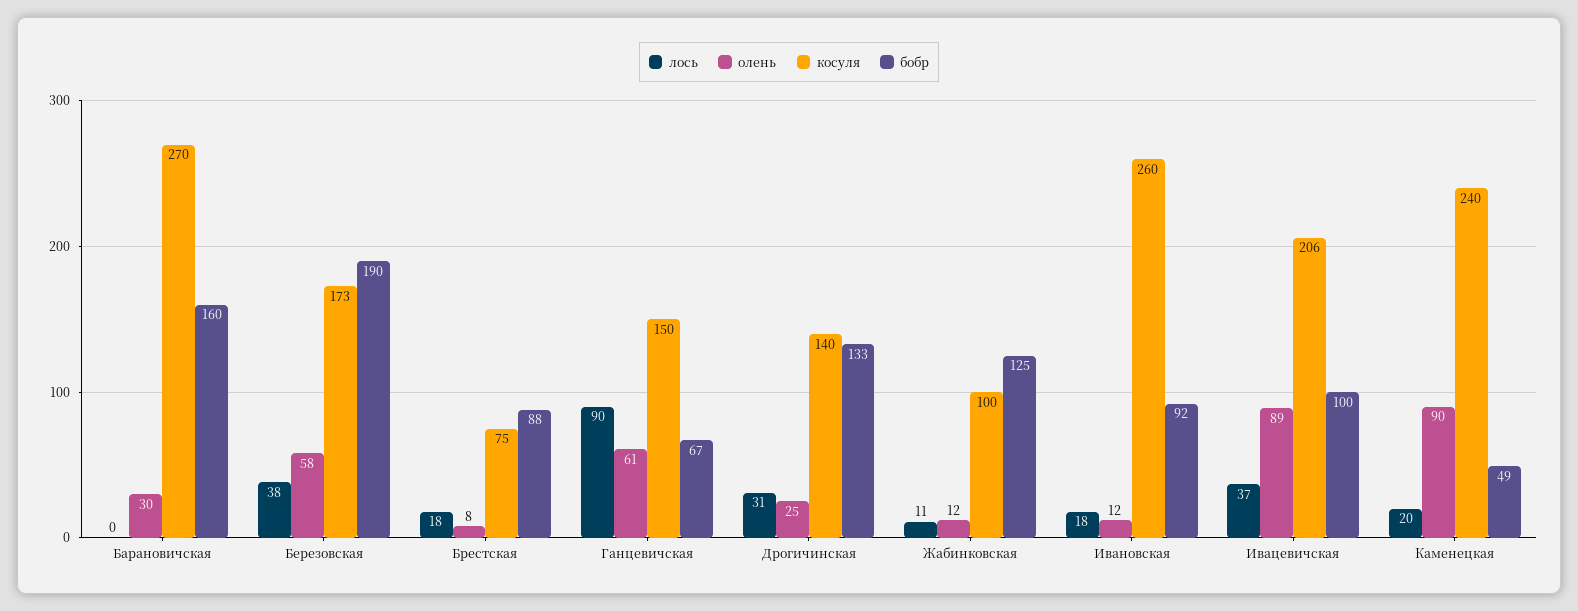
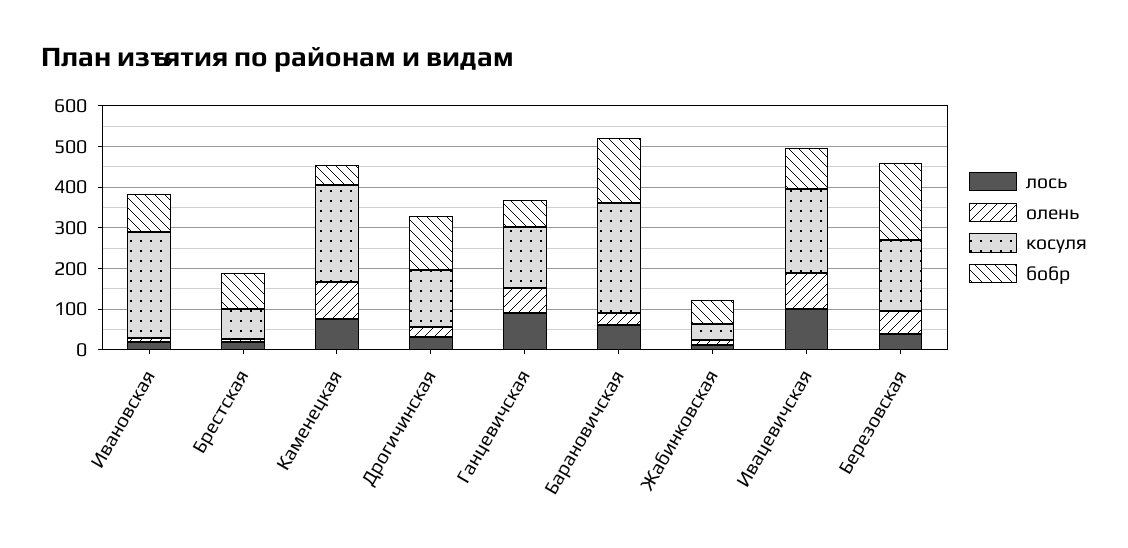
лось, Барановичская: 0 -> 60
косуля, Жабинковская: 100 -> 40
бобр, Жабинковская: 125 -> 60
лось, Ивацевичская: 37 -> 100
лось, Каменецкая: 20 -> 80

